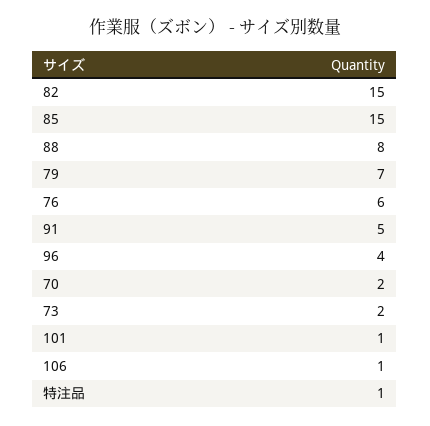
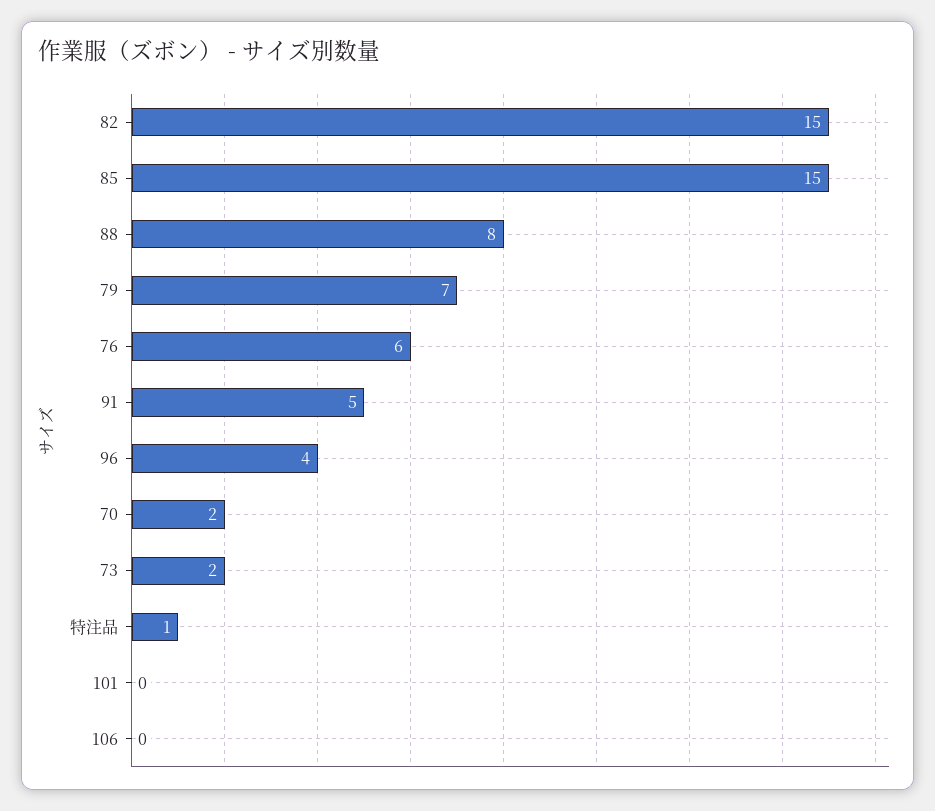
101: 1 -> 0
106: 1 -> 0

